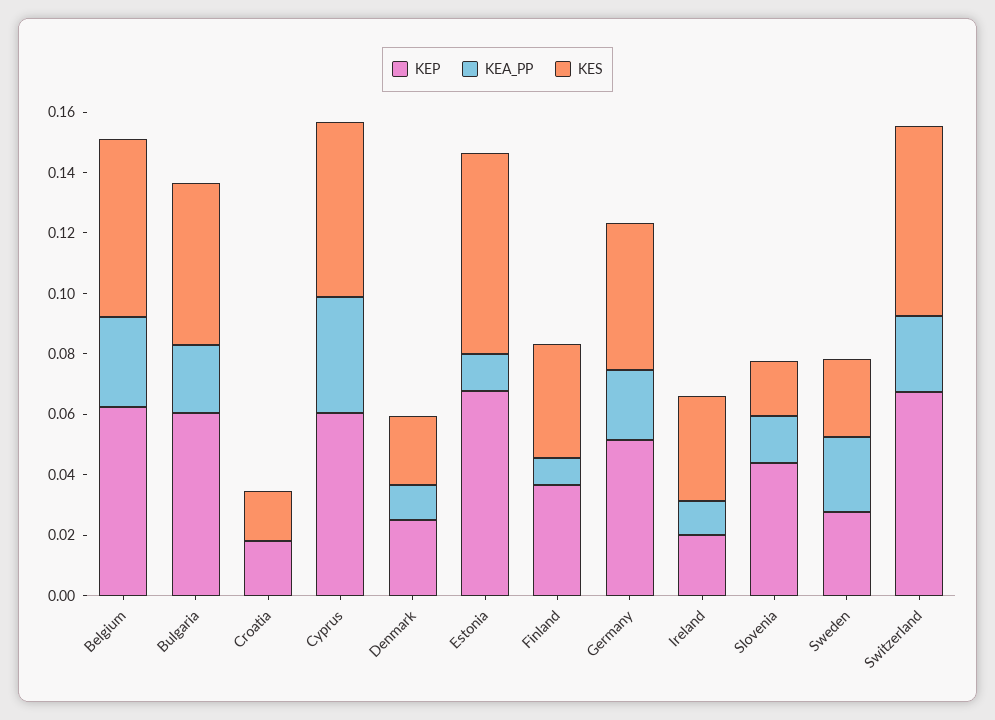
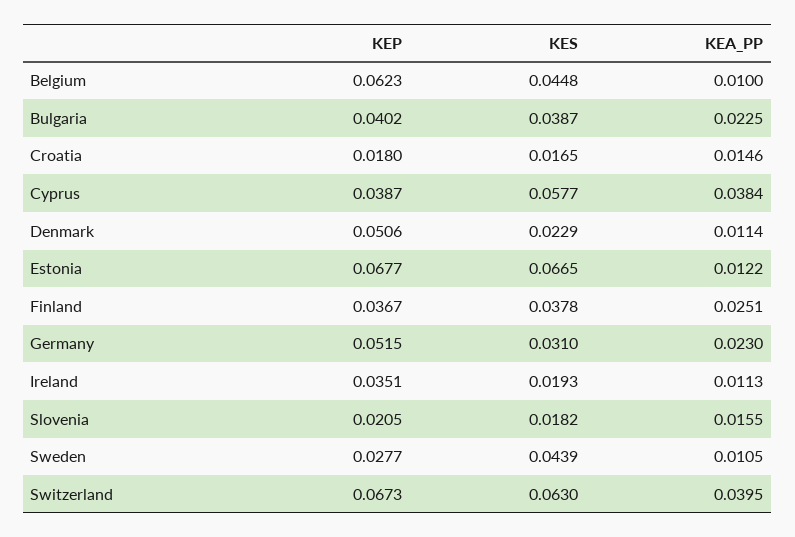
KEA_PP, Belgium: 0.03 -> 0.01
KES, Belgium: 0.06 -> 0.0448
KEP, Bulgaria: 0.06 -> 0.0402
KES, Bulgaria: 0.055 -> 0.0387
KEA_PP, Croatia: 0 -> 0.0146
KEP, Cyprus: 0.06 -> 0.0387
KEP, Denmark: 0.025 -> 0.0506
KEA_PP, Finland: 0.01 -> 0.0251
KES, Germany: 0.05 -> 0.031
KEP, Ireland: 0.02 -> 0.0351
KES, Ireland: 0.035 -> 0.0193
KEP, Slovenia: 0.045 -> 0.0205
KEA_PP, Sweden: 0.025 -> 0.0105
KES, Sweden: 0.025 -> 0.0439
KEA_PP, Switzerland: 0.025 -> 0.0395

